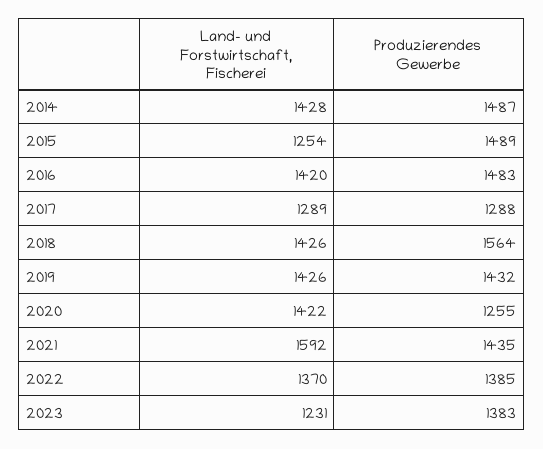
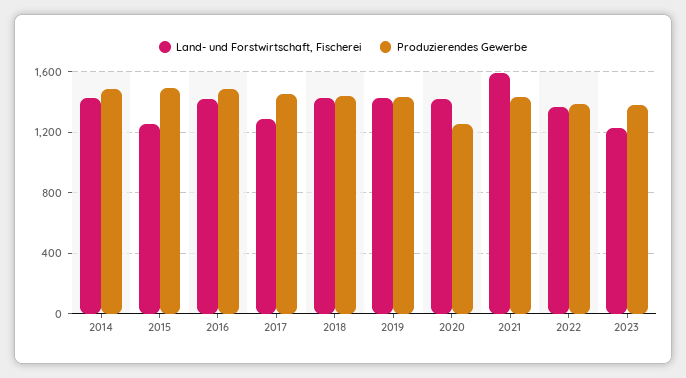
Produzierendes Gewerbe, 2017: 1288 -> 1450
Produzierendes Gewerbe, 2018: 1564 -> 1450

